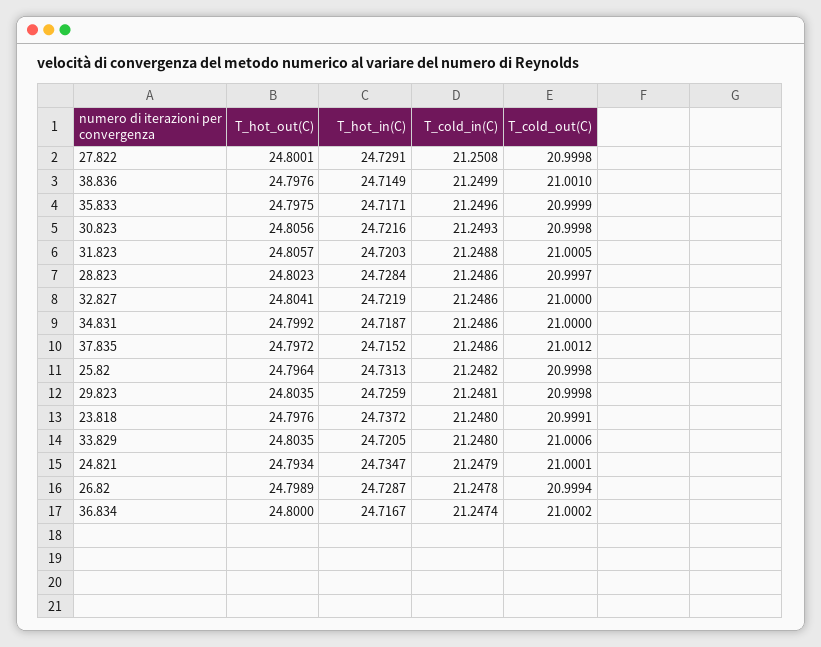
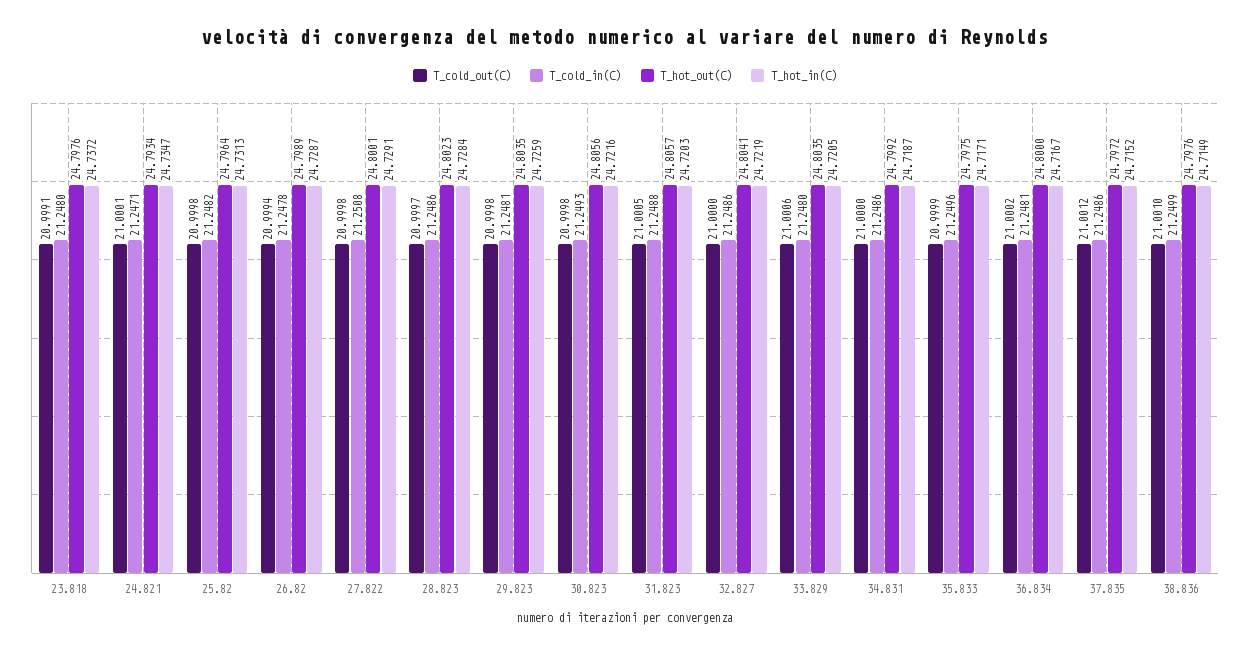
T_cold_in(C), 24.821: 21.2479 -> 21.2471
T_cold_in(C), 36.834: 21.2474 -> 21.2481

